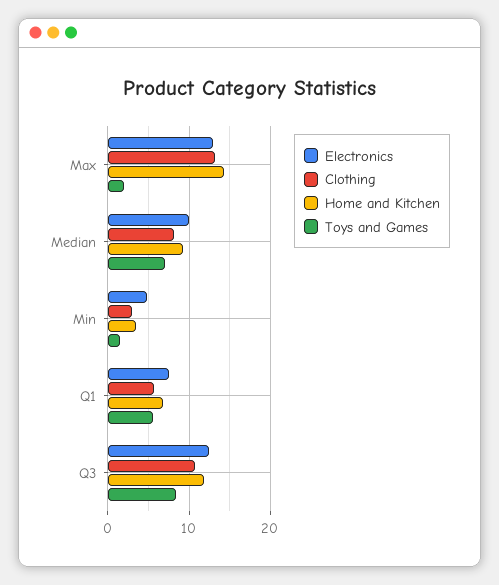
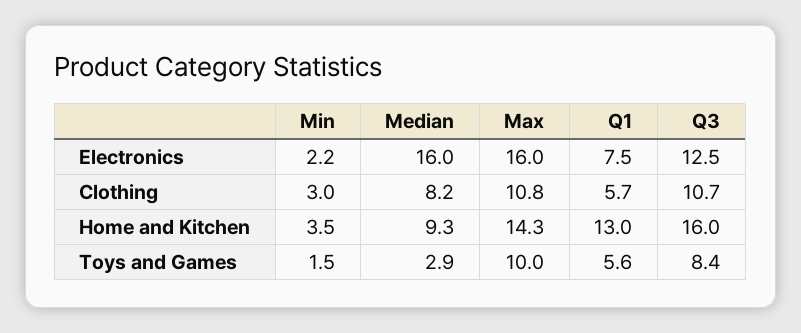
Electronics, Max: 13 -> 16
Clothing, Max: 13 -> 10.8
Toys and Games, Max: 2 -> 10
Electronics, Median: 10 -> 16
Toys and Games, Median: 7 -> 2.9
Electronics, Min: 5 -> 2.2
Home and Kitchen, Q1: 7 -> 13
Home and Kitchen, Q3: 12 -> 16

